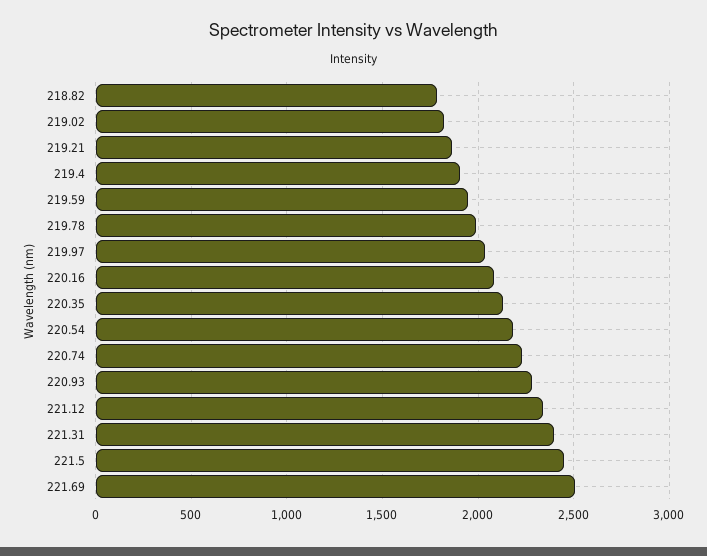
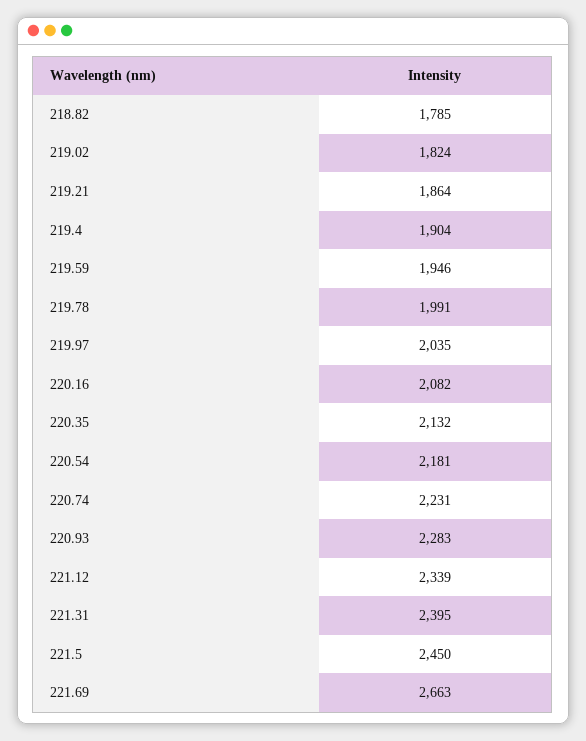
221.69: 2500 -> 2663

